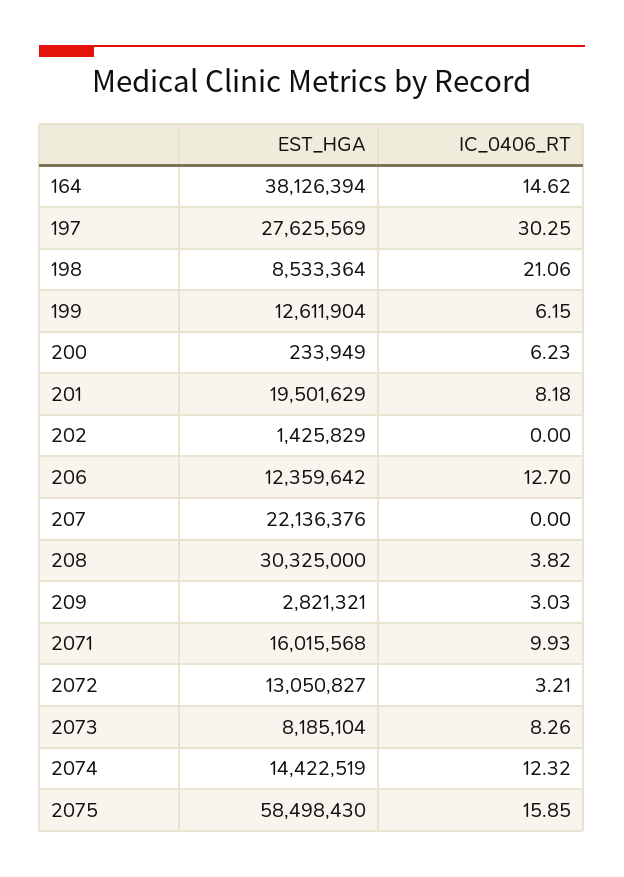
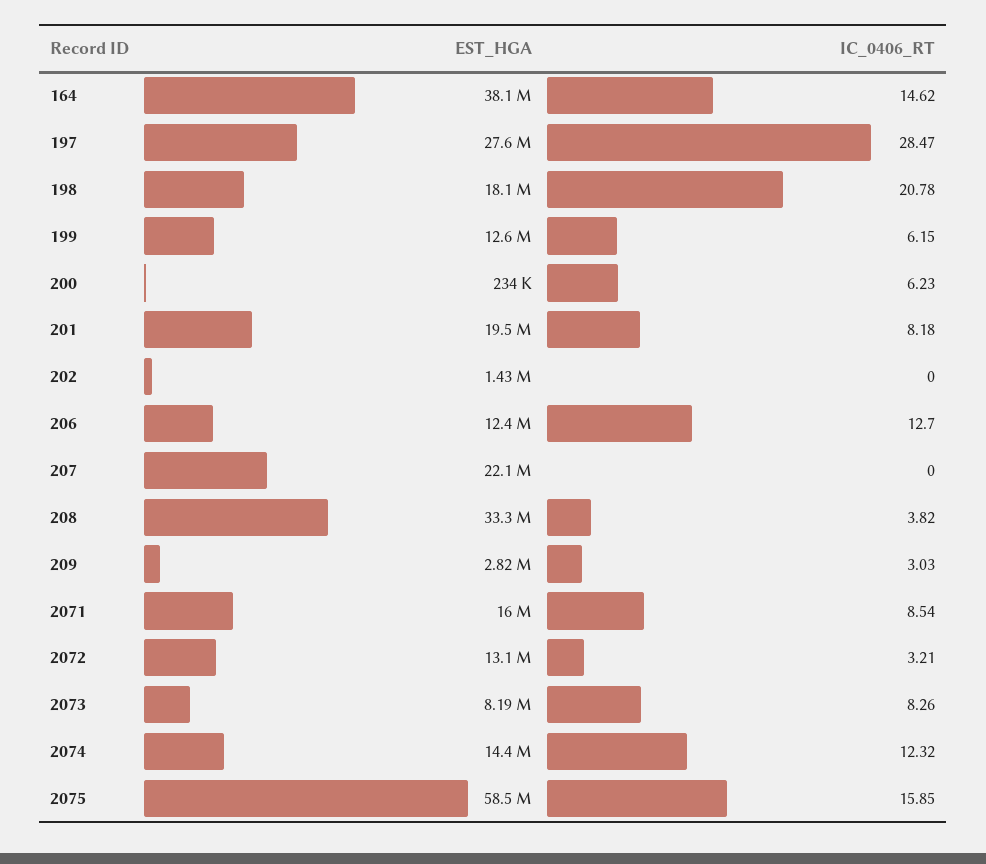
IC_0406_RT, 197: 30.25 -> 28.47
EST_HGA, 198: 8533364 -> 18100000
IC_0406_RT, 198: 21.06 -> 20.78
EST_HGA, 208: 30325000 -> 33300000
IC_0406_RT, 2071: 9.93 -> 8.54

